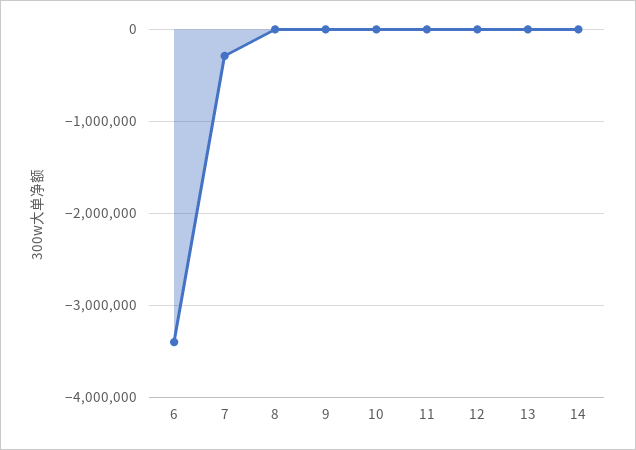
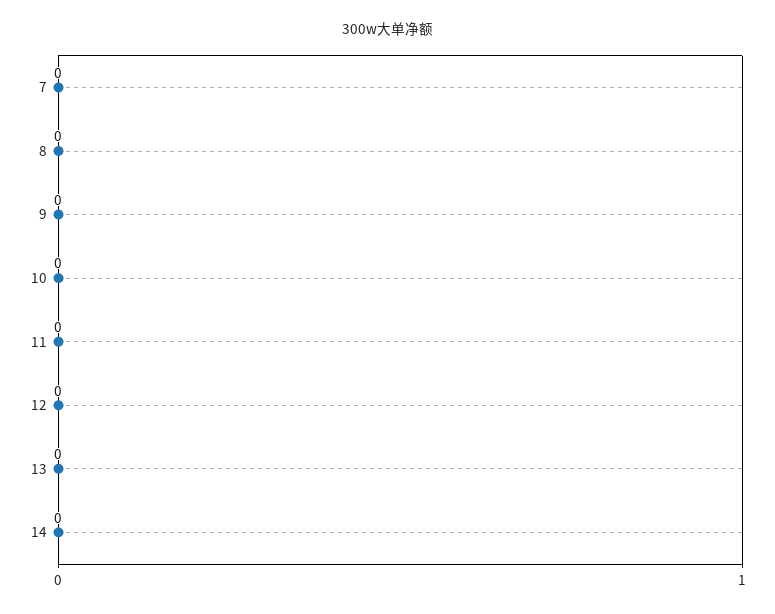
6: -3400000 -> none
7: -300000 -> 0

